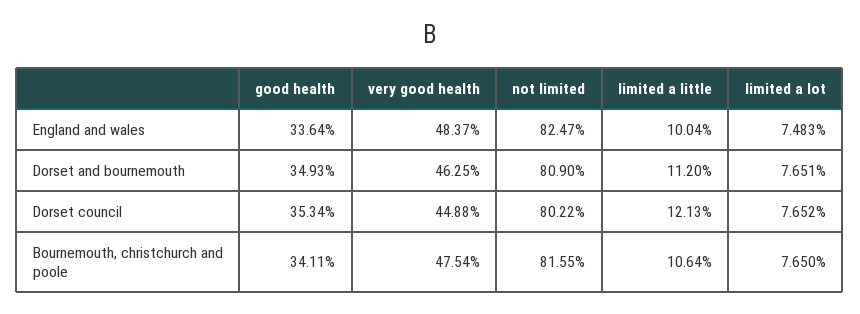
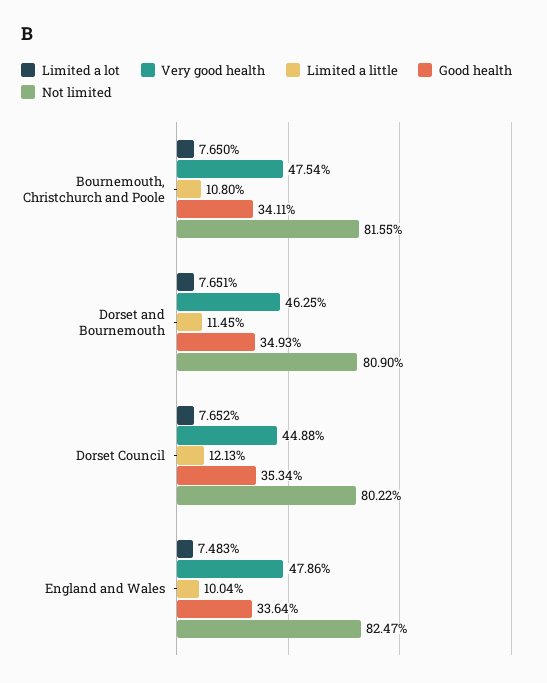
very good health, England and wales: 48.37 -> 47.86
limited a little, Dorset and bournemouth: 11.2 -> 11.45
limited a little, Bournemouth, christchurch and poole: 10.64 -> 10.8

